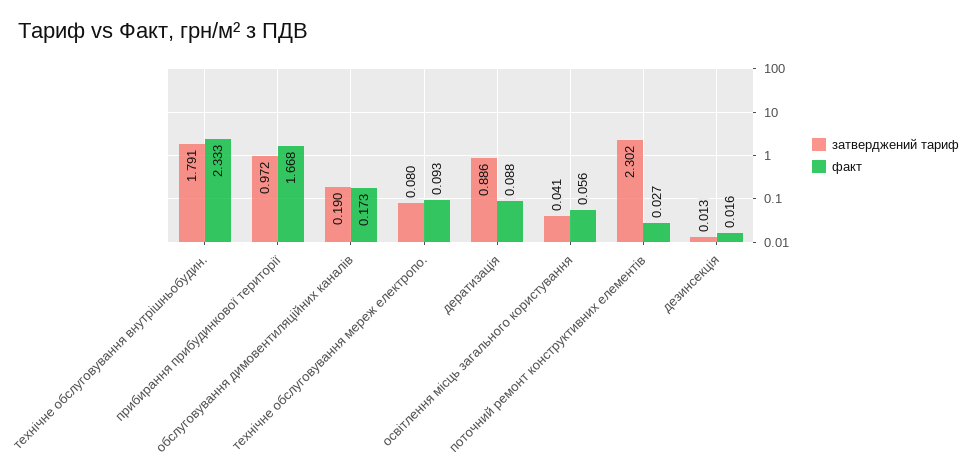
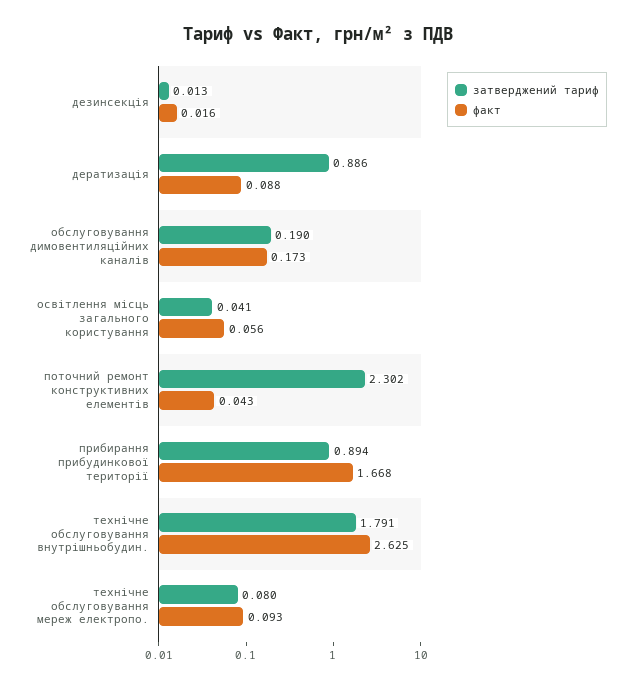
факт, технічне обслуговування внутрішньобудин.: 2.333 -> 2.625
затверджений тариф, прибирання прибудинкової території: 0.972 -> 0.894
факт, поточний ремонт конструктивних елементів: 0.027 -> 0.043

